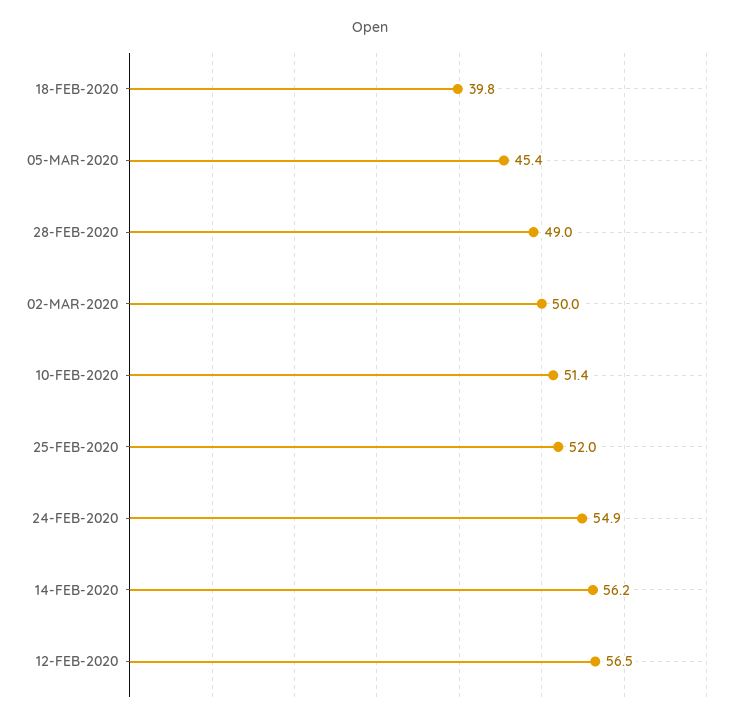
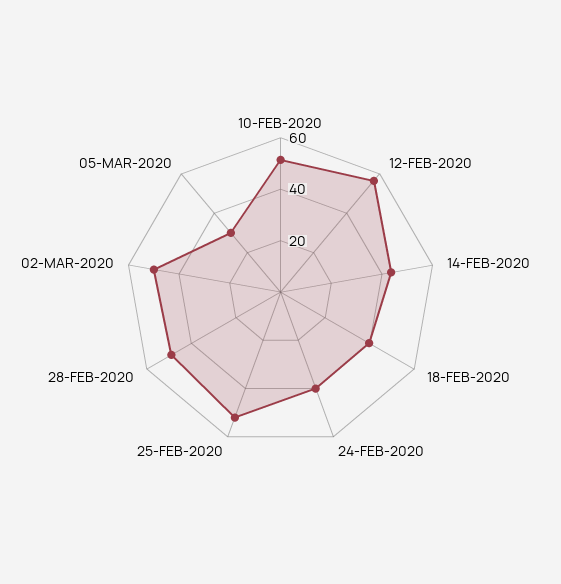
05-MAR-2020: 45.4 -> 30
24-FEB-2020: 54.9 -> 40
14-FEB-2020: 56.2 -> 45

